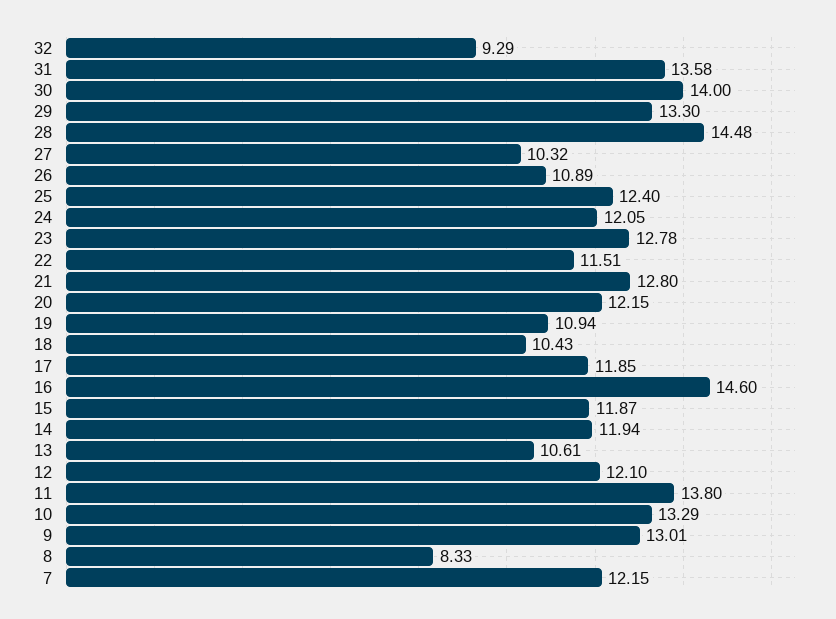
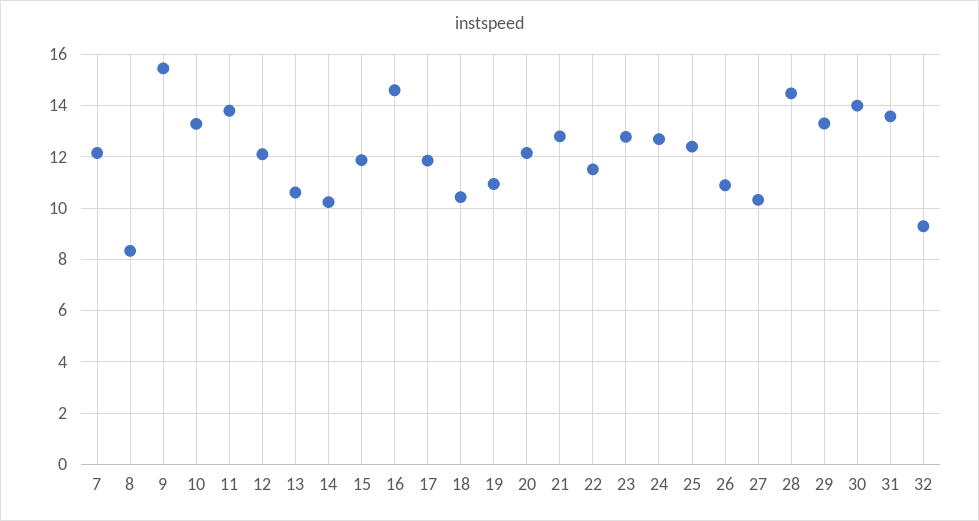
24: 12.05 -> 12.75
14: 11.94 -> 10.25
9: 13.01 -> 15.5

